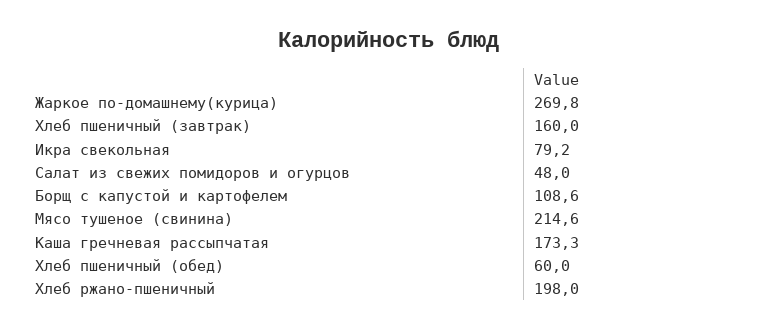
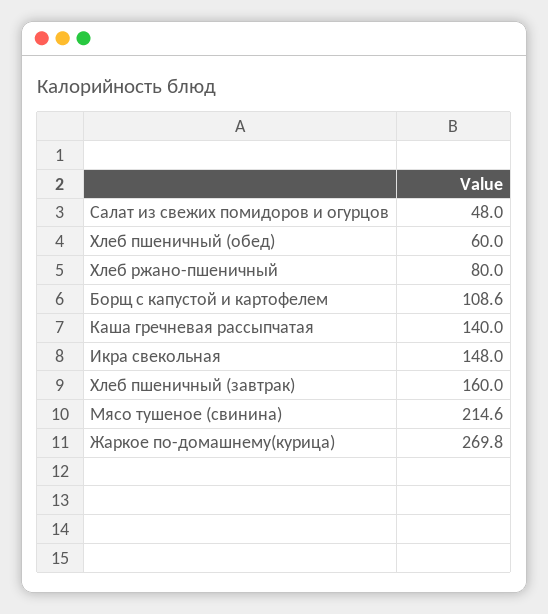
Икра свекольная: 79.2 -> 148
Каша гречневая рассыпчатая: 173.3 -> 140
Хлеб ржано-пшеничный: 198 -> 80

